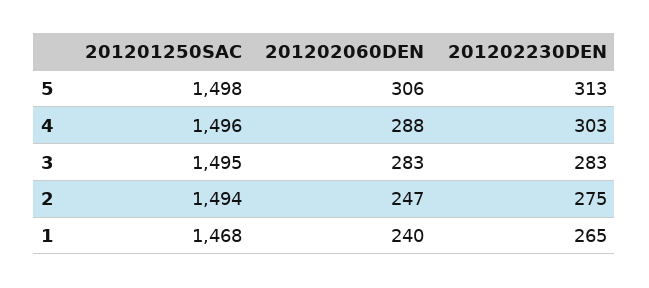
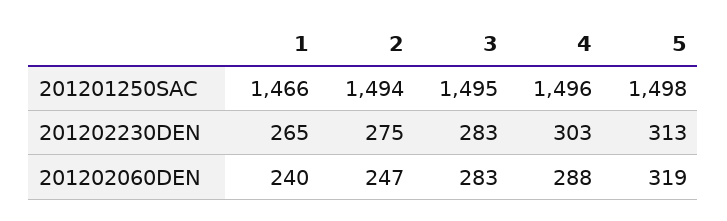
201202060DEN, 5: 306 -> 319
201201250SAC, 1: 1468 -> 1466

